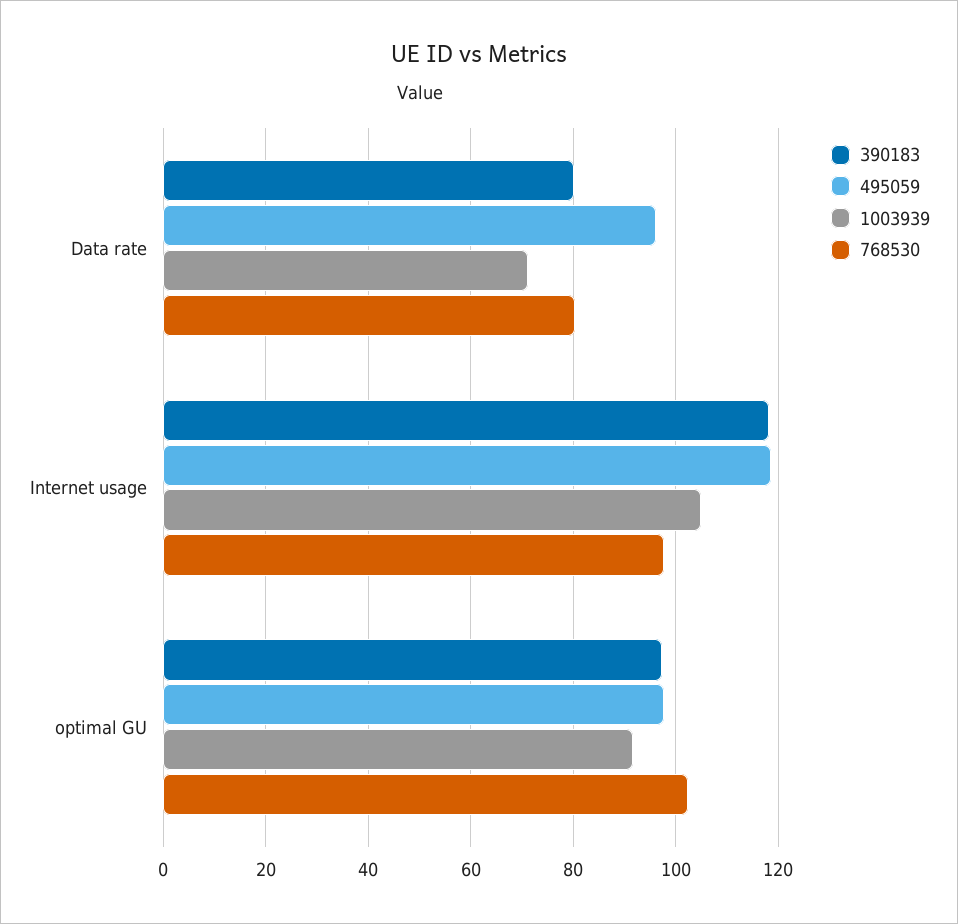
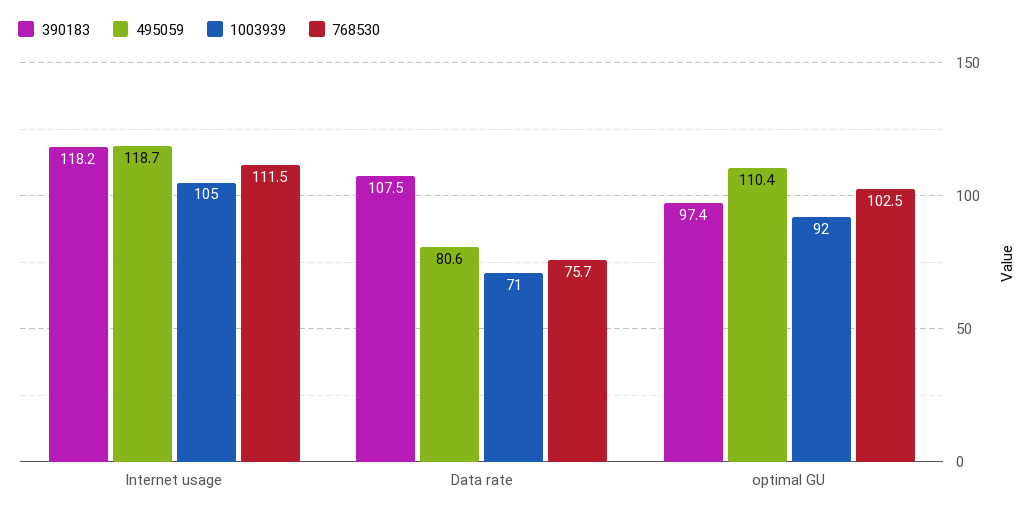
390183, Data rate: 80 -> 107.5
495059, Data rate: 96 -> 80.6
768530, Data rate: 80 -> 75.7
768530, Internet usage: 98 -> 111.5
495059, optimal GU: 98 -> 110.4

